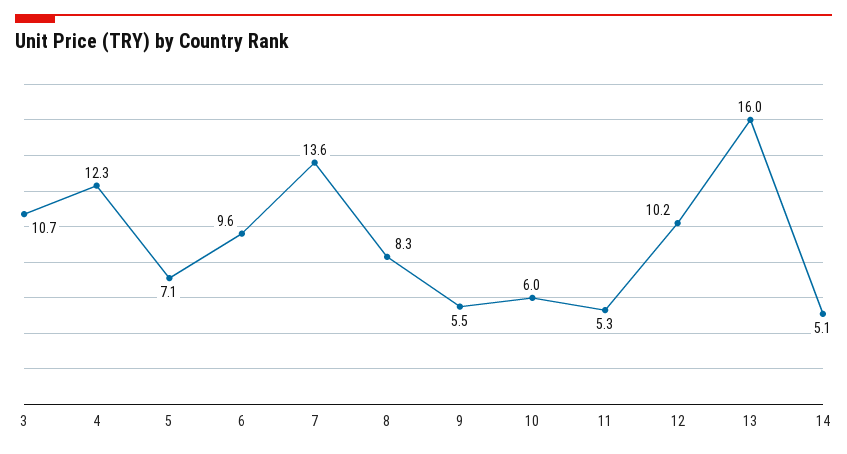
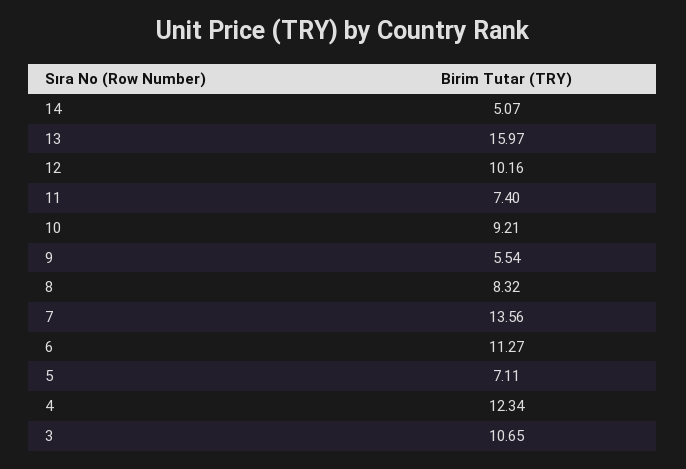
6: 9.6 -> 11.27
10: 6 -> 9.21
11: 5.3 -> 7.4

